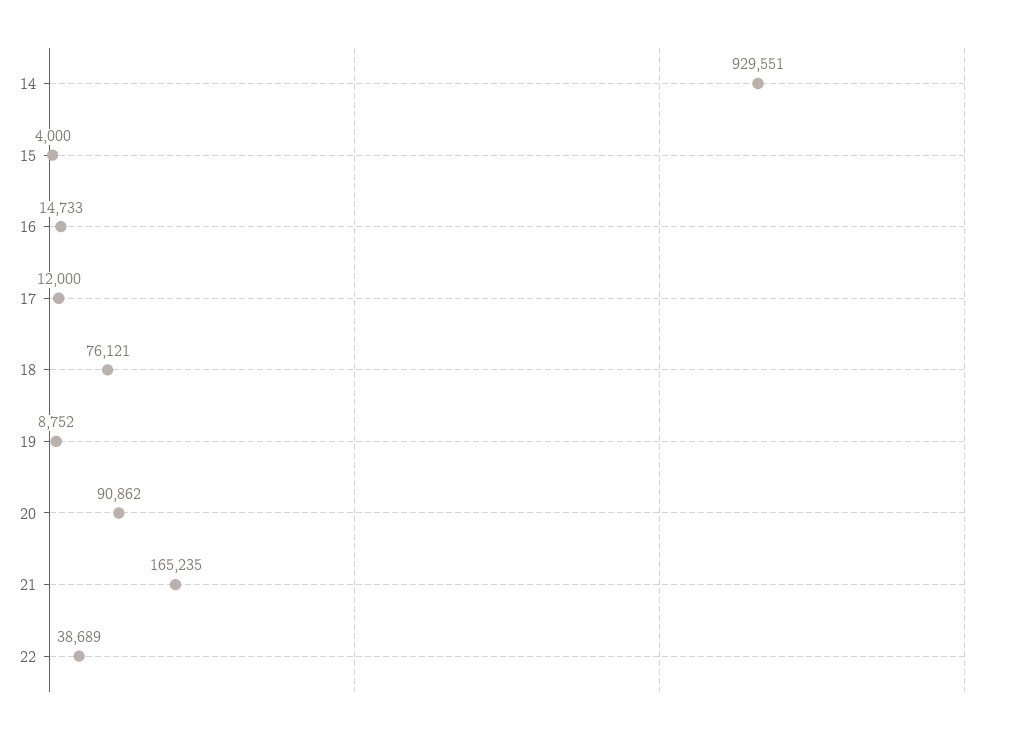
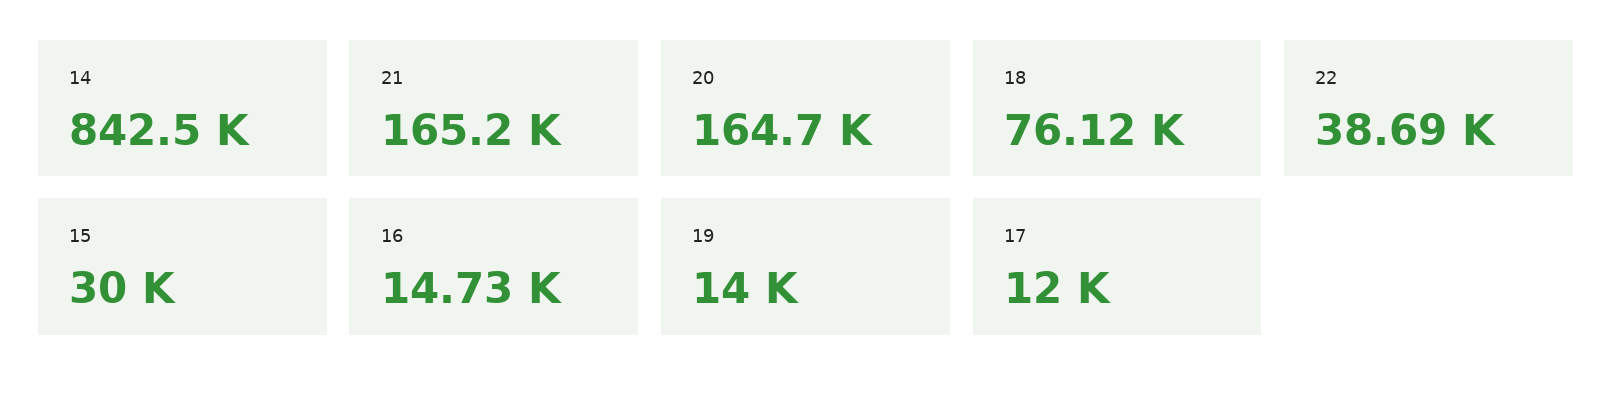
14: 929551 -> 842500
15: 4000 -> 30000
19: 8752 -> 14000
20: 90862 -> 164700

